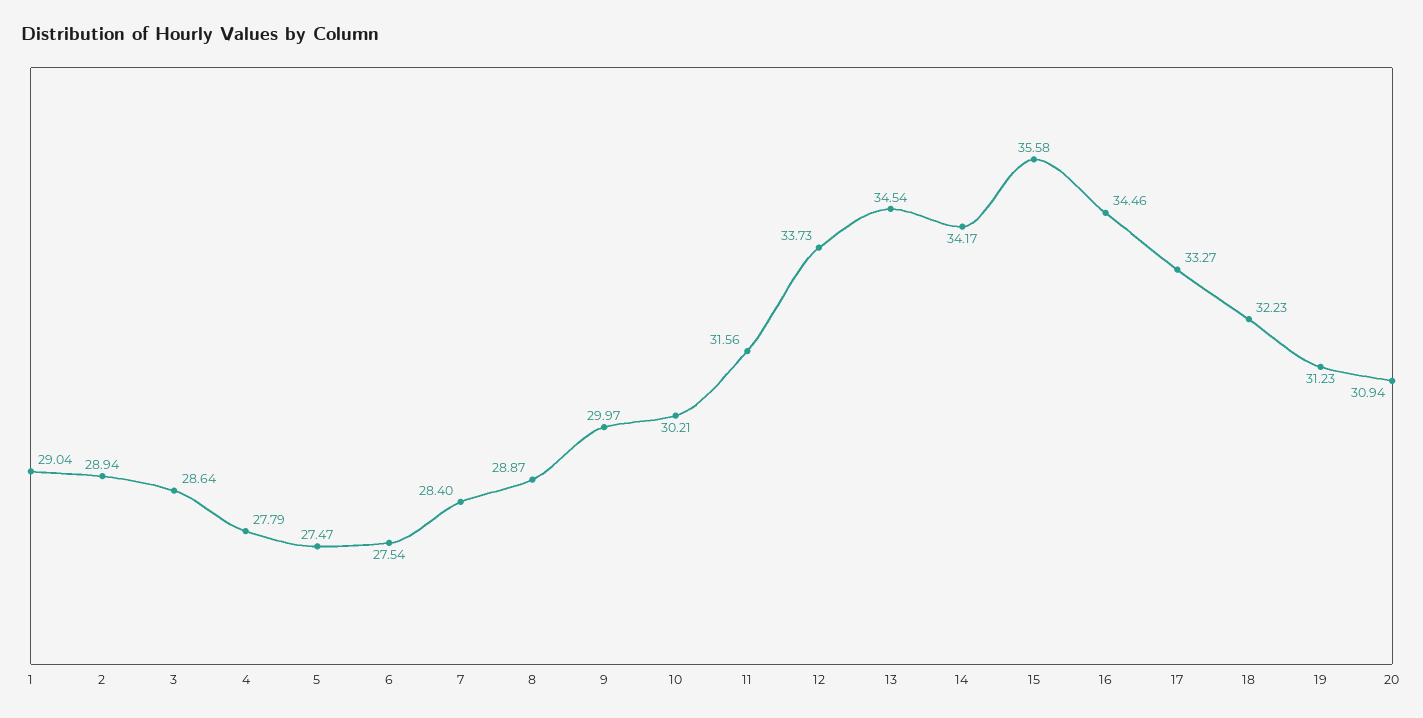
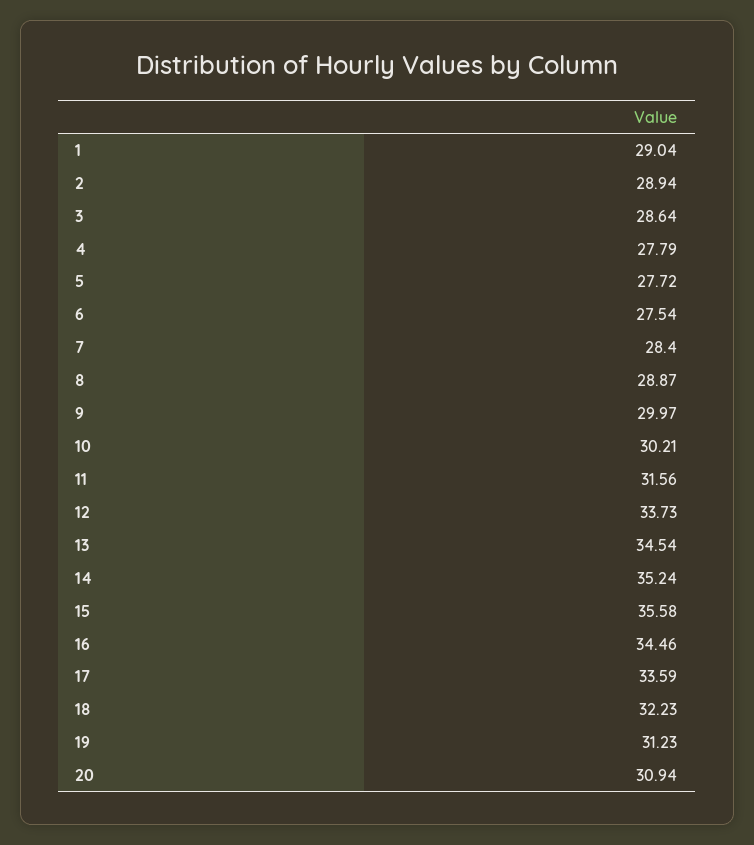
5: 27.47 -> 27.72
14: 34.17 -> 35.24
17: 33.27 -> 33.59

